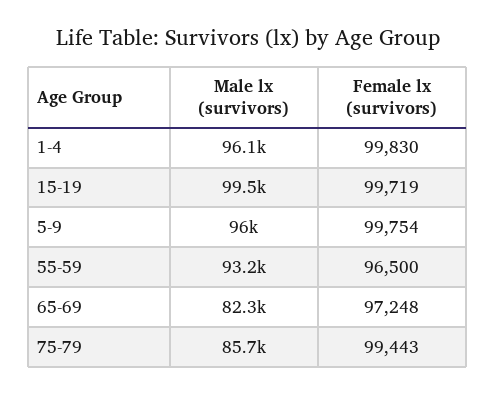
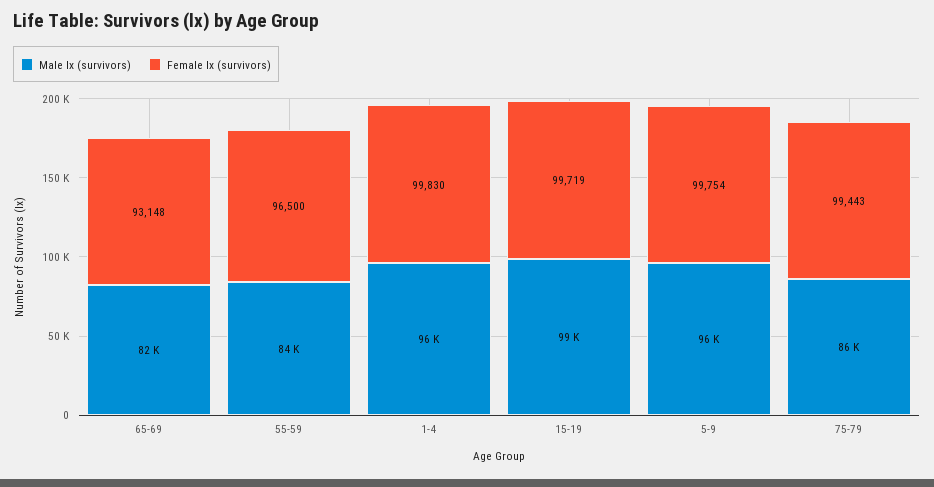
Male lx (survivors), 55-59: 93200 -> 84000
Female lx (survivors), 65-69: 97248 -> 93148

